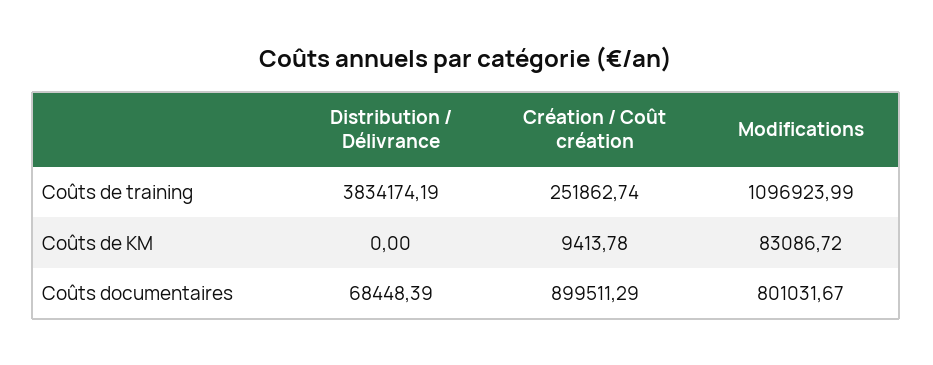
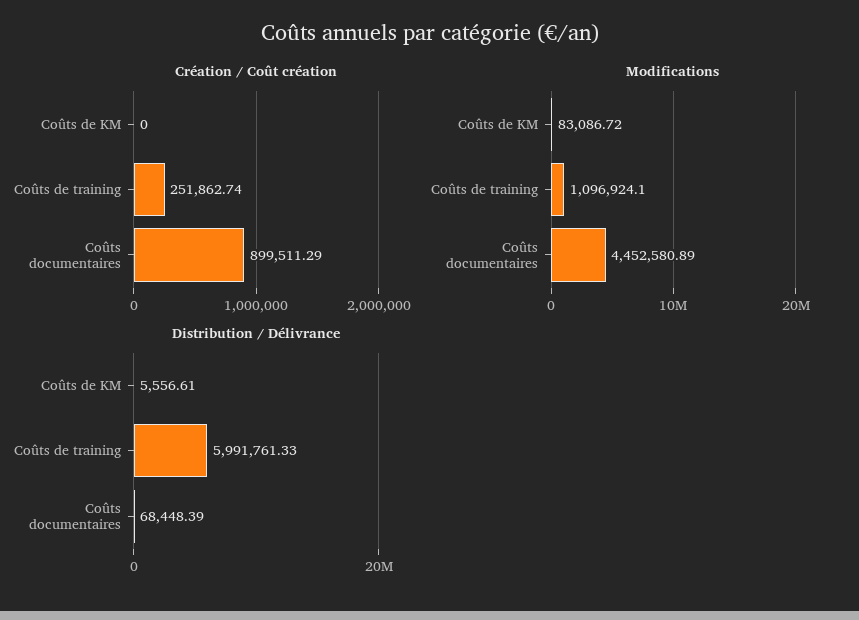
Distribution / Délivrance, Coûts de training: 3834174.19 -> 5991761.33
Modifications, Coûts de training: 1096923.99 -> 1096924.1
Distribution / Délivrance, Coûts de KM: 0 -> 5556.61
Création / Coût création, Coûts de KM: 9413.78 -> 0
Modifications, Coûts documentaires: 801031.67 -> 4452580.89

